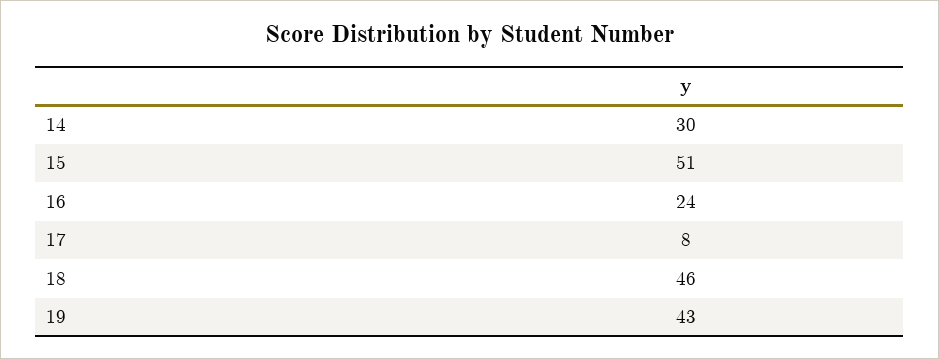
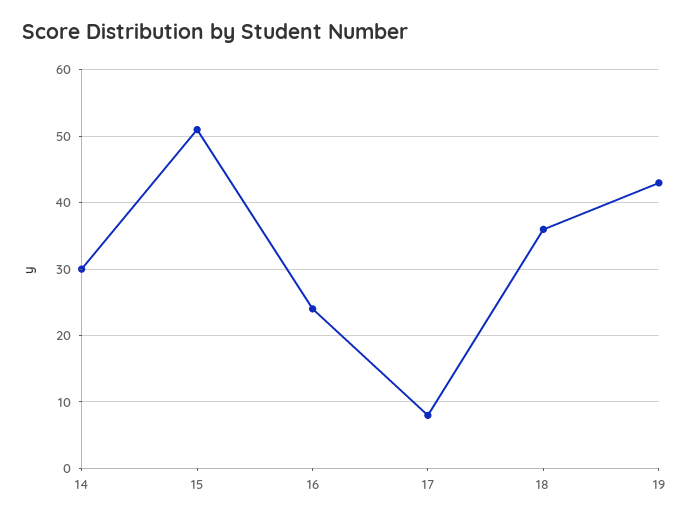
18: 46 -> 36

